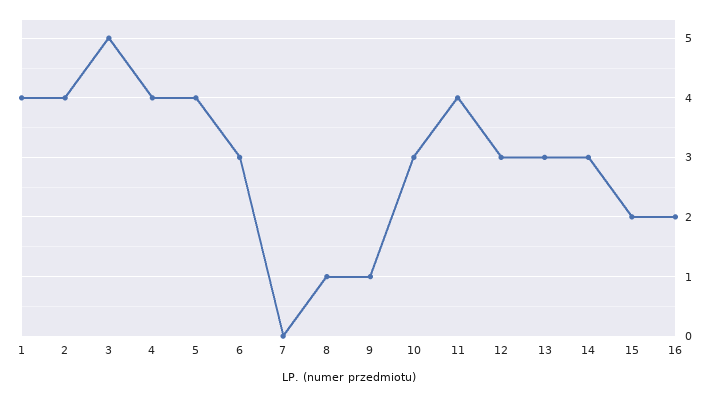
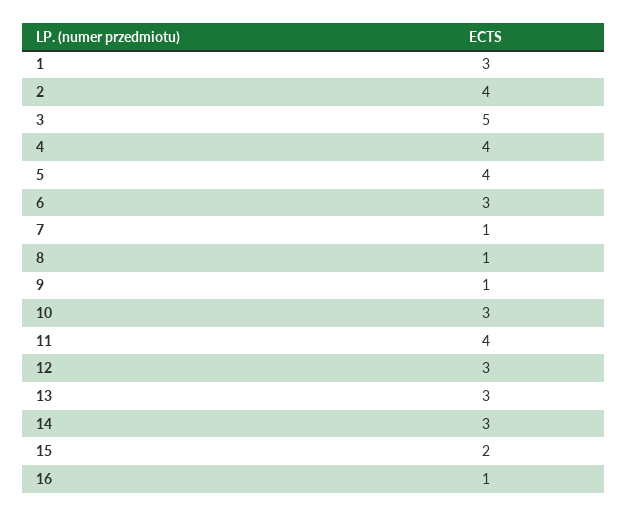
1: 4 -> 3
7: 0 -> 1
16: 2 -> 1

